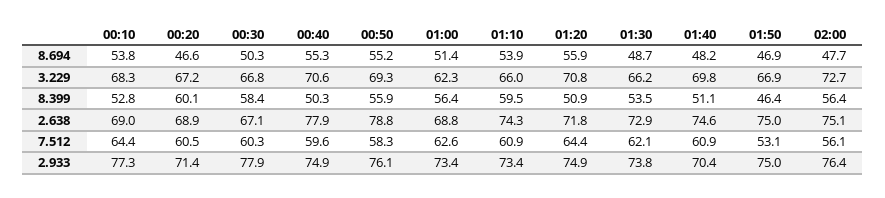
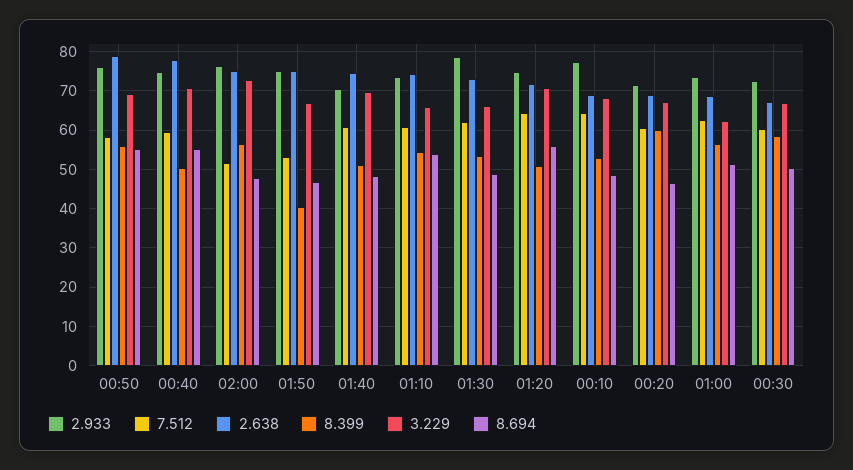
8.694, 00:10: 53.8 -> 48
8.399, 01:10: 59.5 -> 54
8.399, 01:50: 46.4 -> 40
7.512, 02:00: 56.1 -> 52
2.933, 00:30: 77.9 -> 72
2.933, 01:30: 73.8 -> 78

